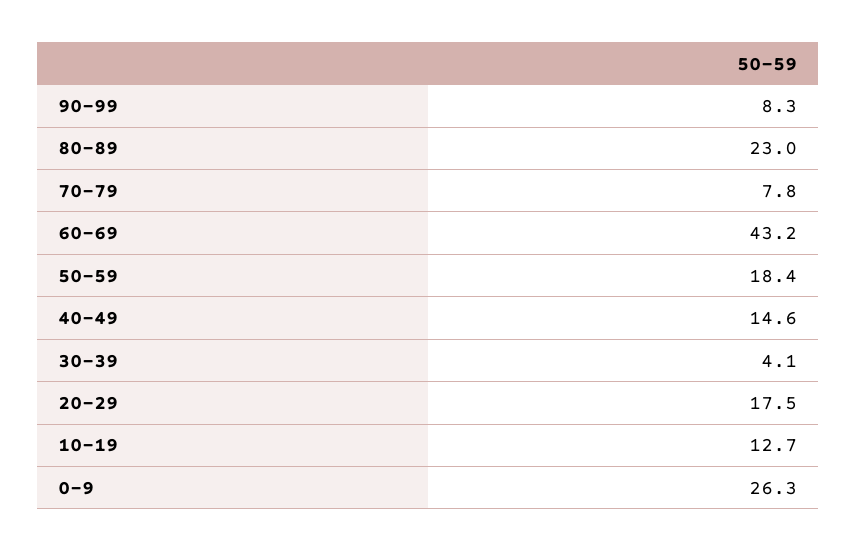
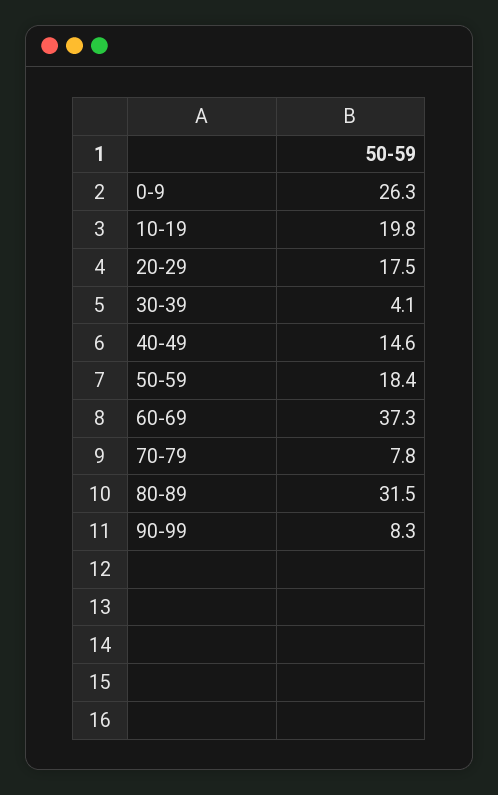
80-89: 23 -> 31.5
60-69: 43.2 -> 37.3
10-19: 12.7 -> 19.8

